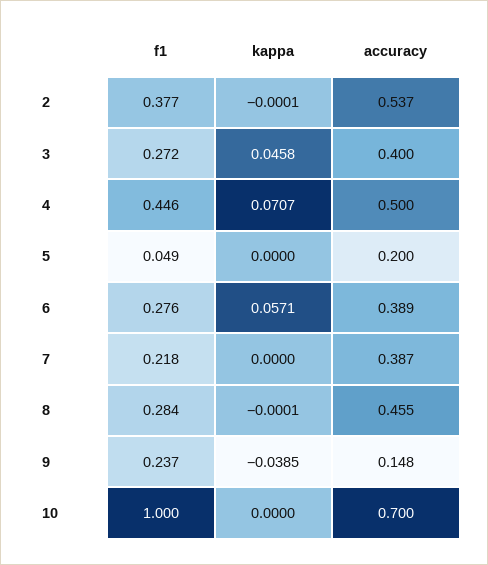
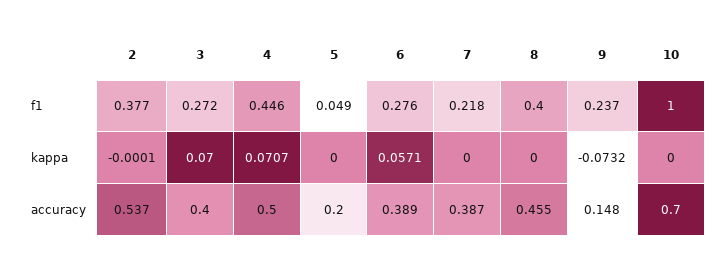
kappa, 3: 0.0458 -> 0.07
f1, 8: 0.284 -> 0.4
kappa, 8: -0.0001 -> 0
kappa, 9: -0.0385 -> -0.0732

